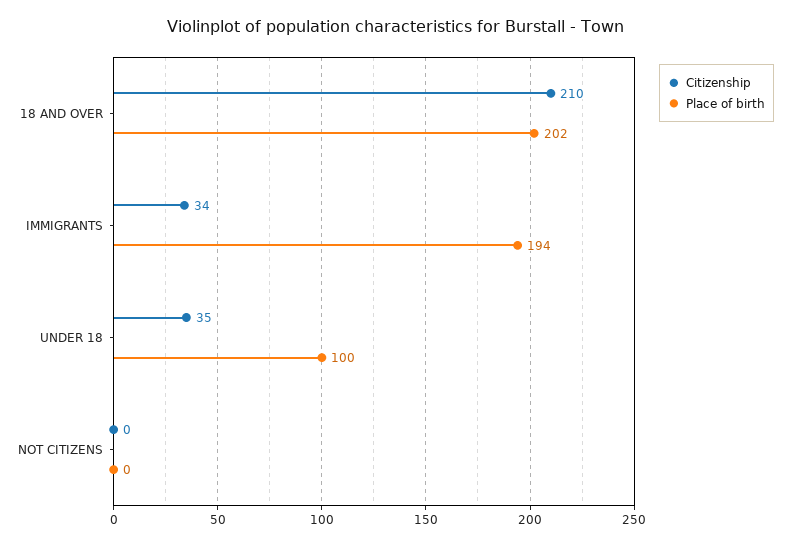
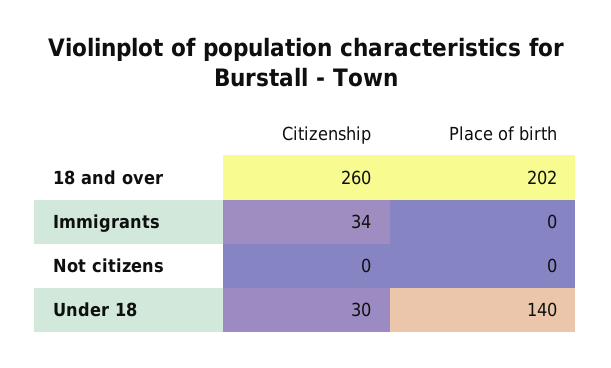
Citizenship, 18 AND OVER: 210 -> 260
Place of birth, IMMIGRANTS: 194 -> 0
Citizenship, UNDER 18: 35 -> 30
Place of birth, UNDER 18: 100 -> 140

